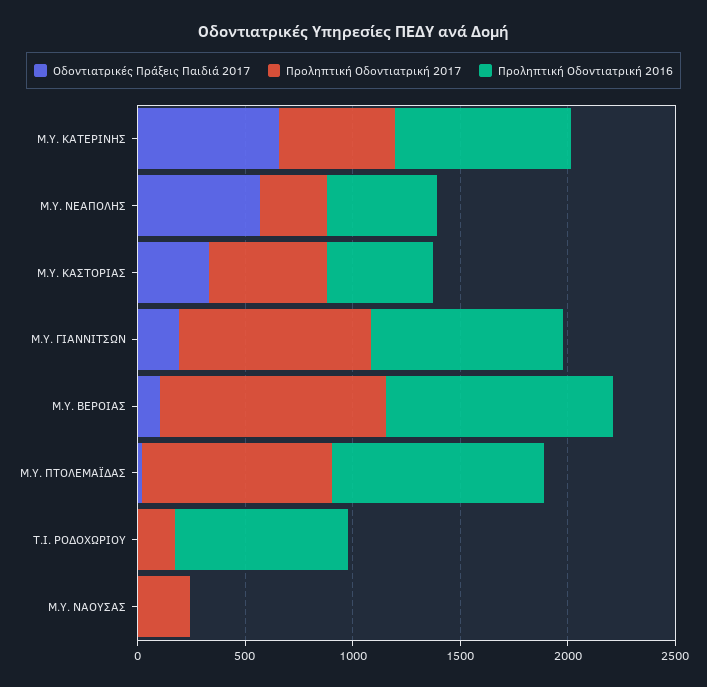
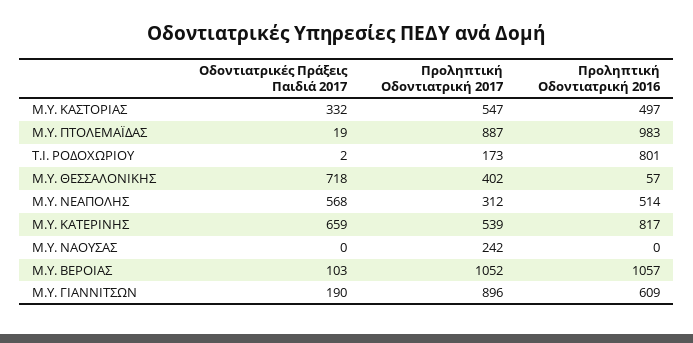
Προληπτική Οδοντιατρική 2016, Μ.Υ. ΓΙΑΝΝΙΤΣΩΝ: 900 -> 609
Οδοντιατρικές Πράξεις Παιδιά 2017, Μ.Υ. ΘΕΣΣΑΛΟΝΙΚΗΣ: none -> 718
Προληπτική Οδοντιατρική 2017, Μ.Υ. ΘΕΣΣΑΛΟΝΙΚΗΣ: none -> 402
Προληπτική Οδοντιατρική 2016, Μ.Υ. ΘΕΣΣΑΛΟΝΙΚΗΣ: none -> 57

